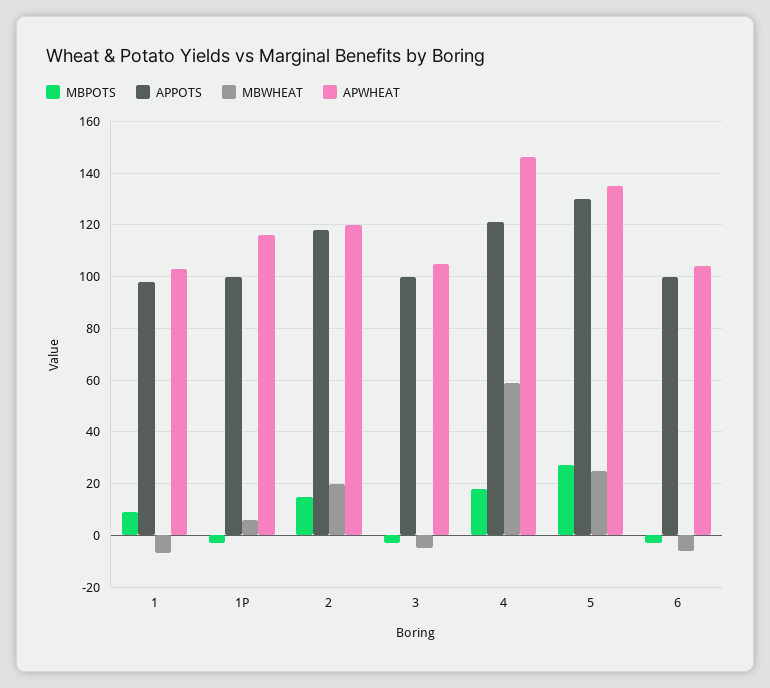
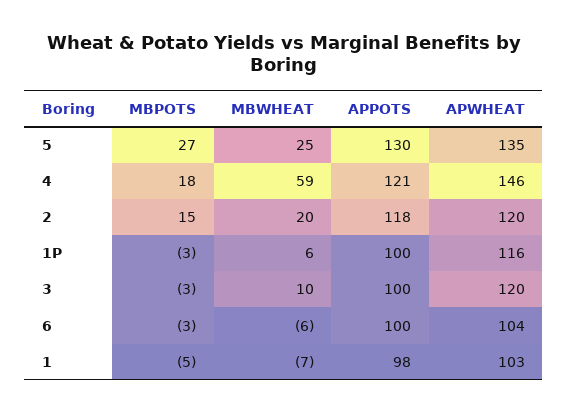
MBPOTS, 1: 10 -> -5
MBWHEAT, 3: -5 -> 10
APWHEAT, 3: 105 -> 120

